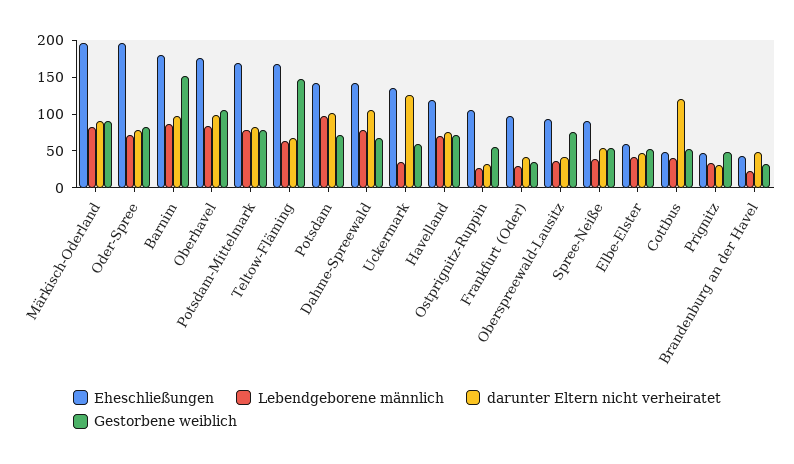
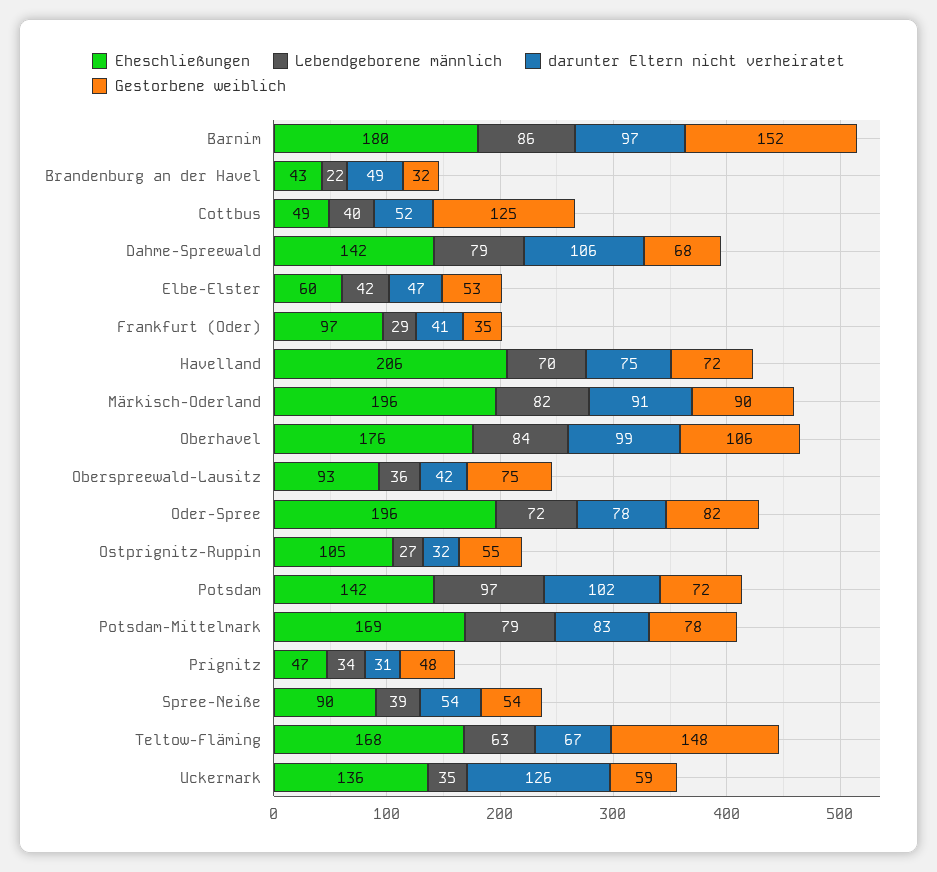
Eheschließungen, Havelland: 125 -> 206
darunter Eltern nicht verheiratet, Cottbus: 125 -> 52
Gestorbene weiblich, Cottbus: 50 -> 125

